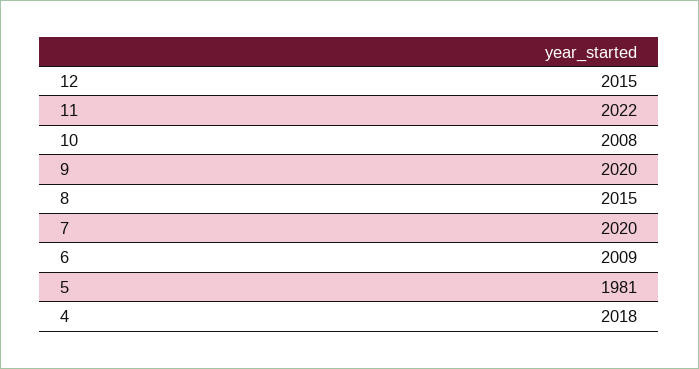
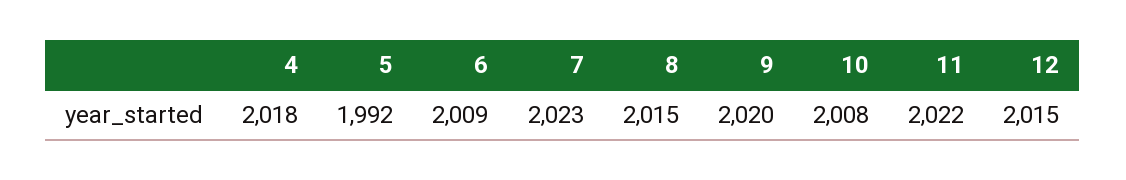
7: 2020 -> 2023
5: 1981 -> 1992

